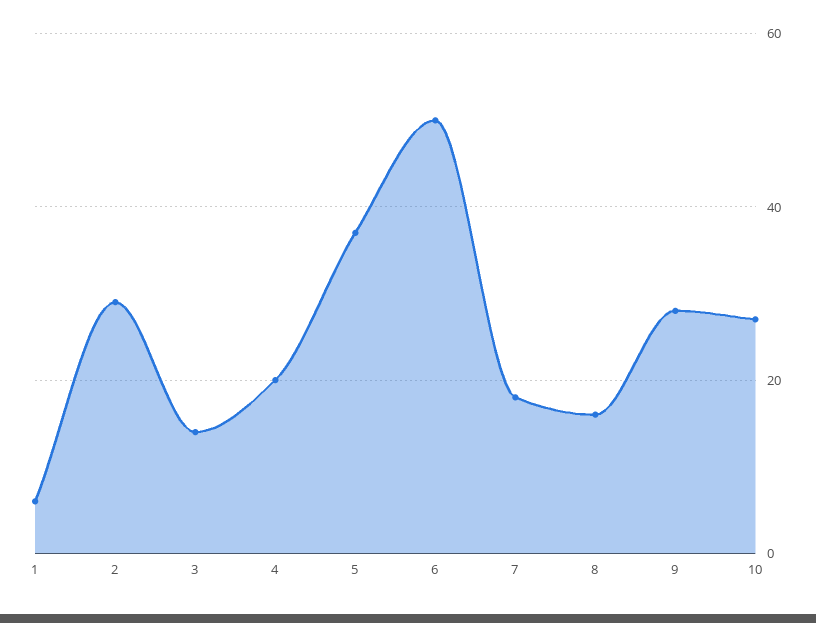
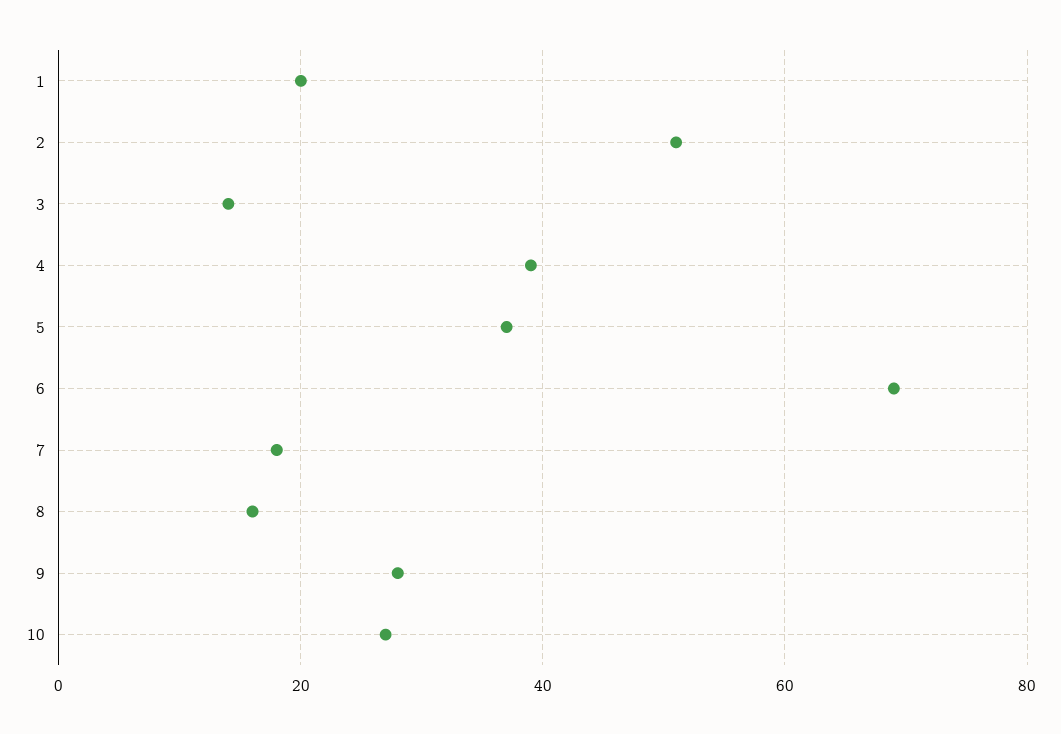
1: 5 -> 20
2: 30 -> 50
4: 20 -> 40
6: 50 -> 70

